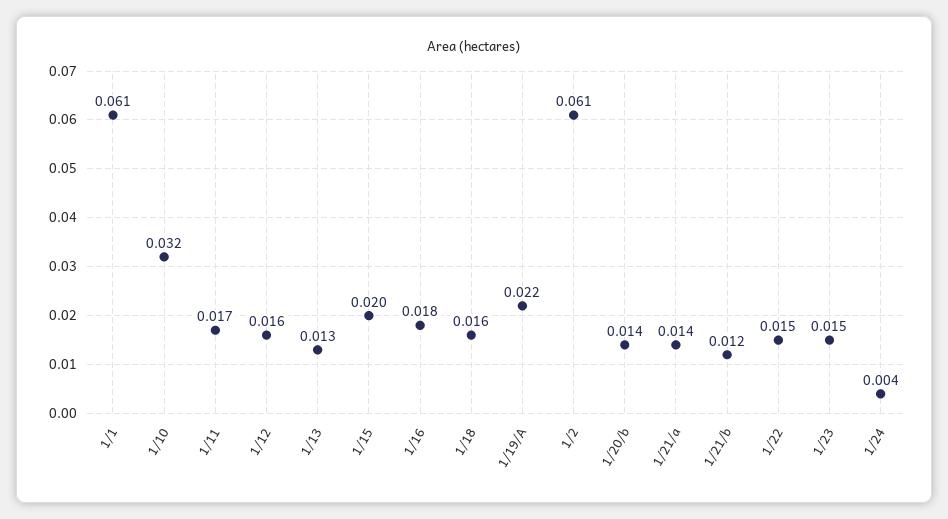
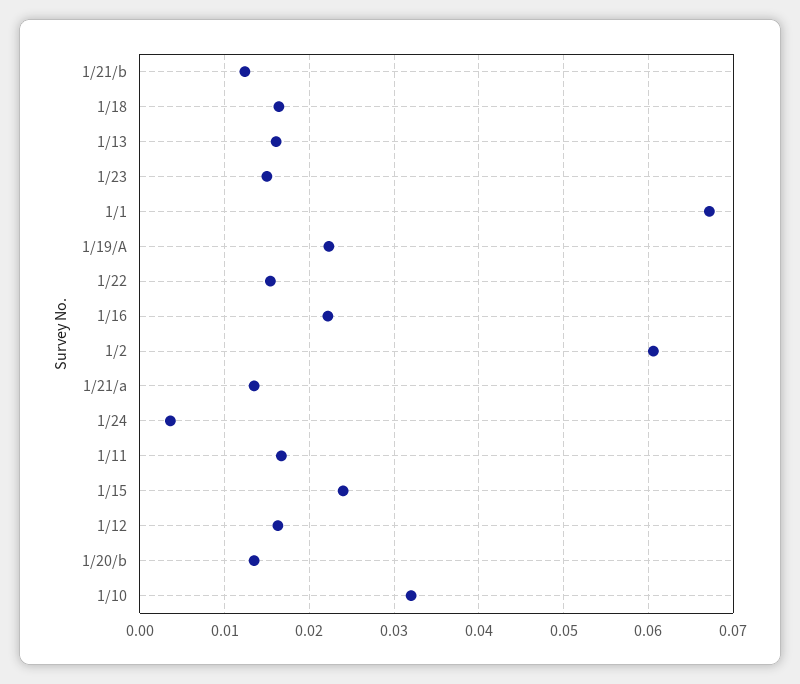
1/1: 0.061 -> 0.067
1/13: 0.013 -> 0.016
1/15: 0.02 -> 0.024
1/16: 0.018 -> 0.022

